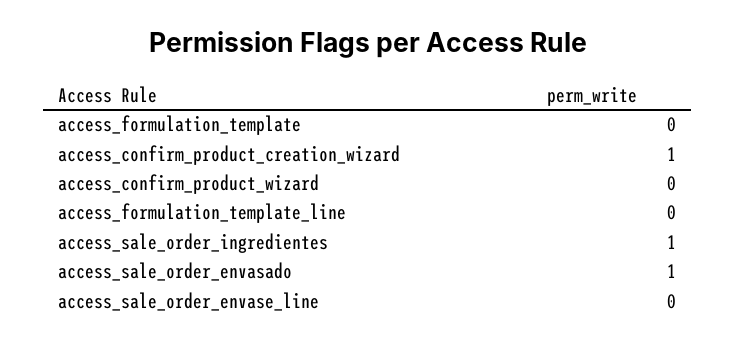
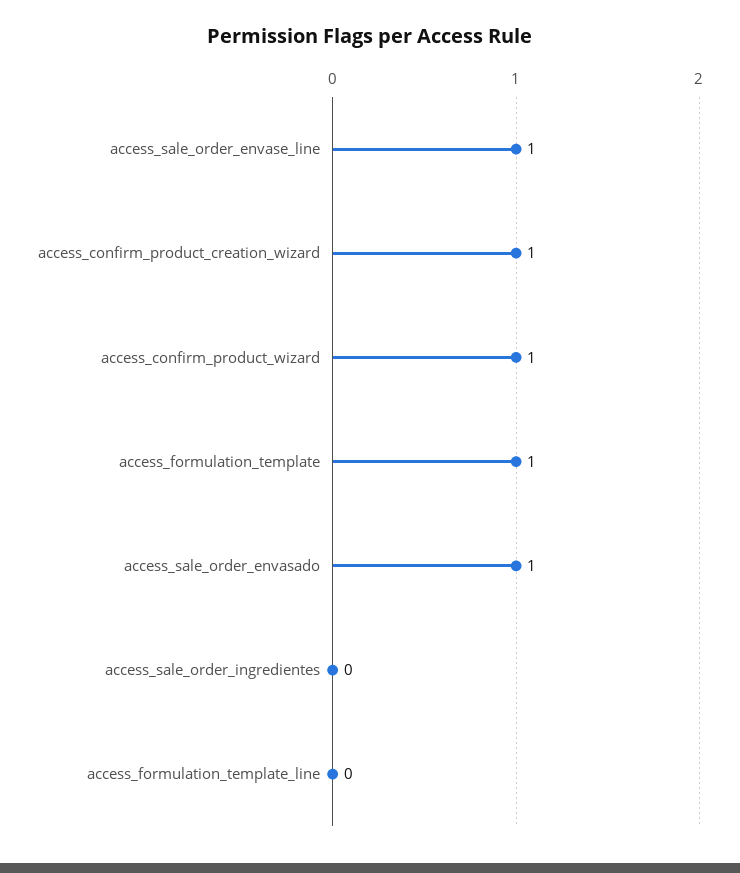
access_formulation_template: 0 -> 1
access_confirm_product_wizard: 0 -> 1
access_sale_order_ingredientes: 1 -> 0
access_sale_order_envase_line: 0 -> 1

